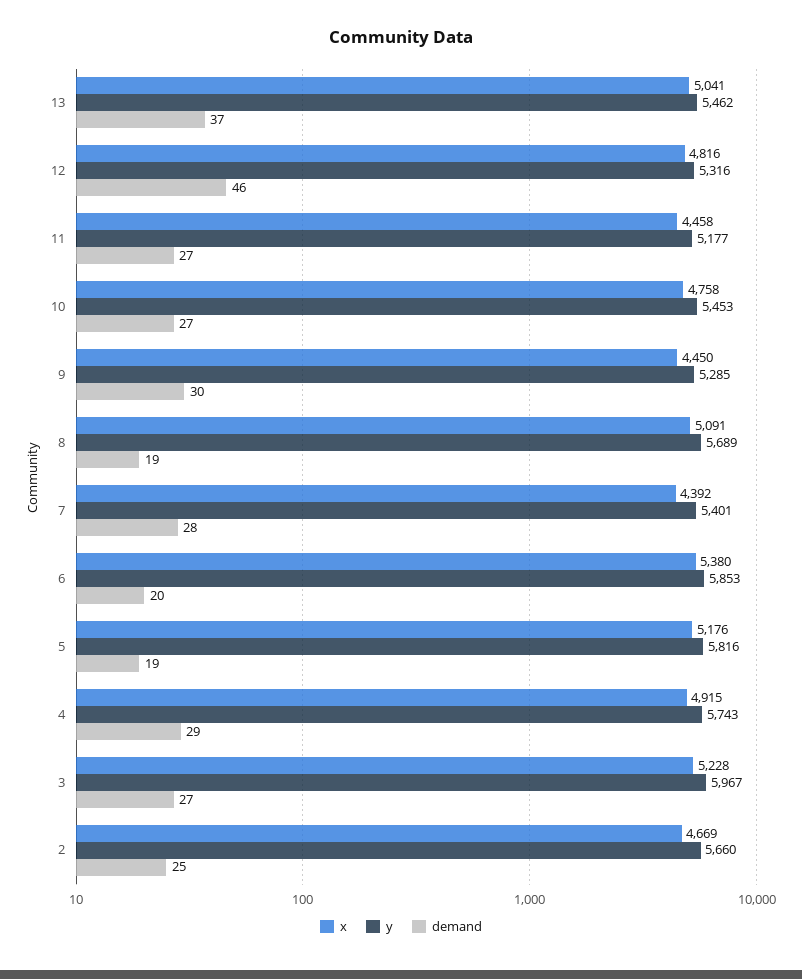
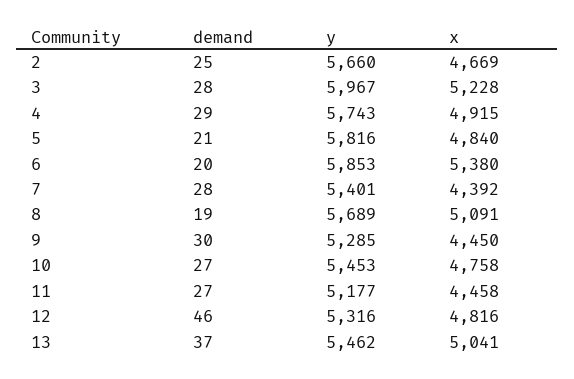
x, 5: 5176 -> 4840
demand, 5: 19 -> 21
demand, 3: 27 -> 28

